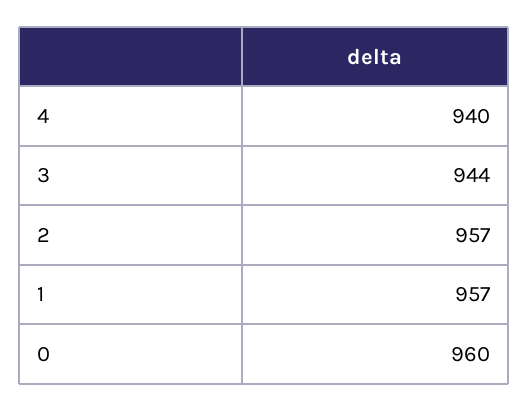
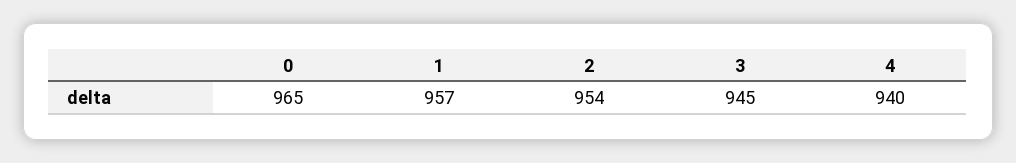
3: 944 -> 945
2: 957 -> 954
0: 960 -> 965

